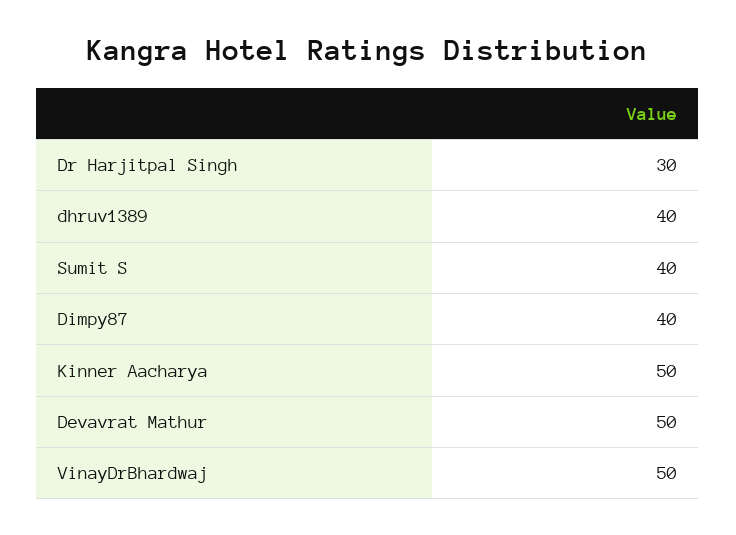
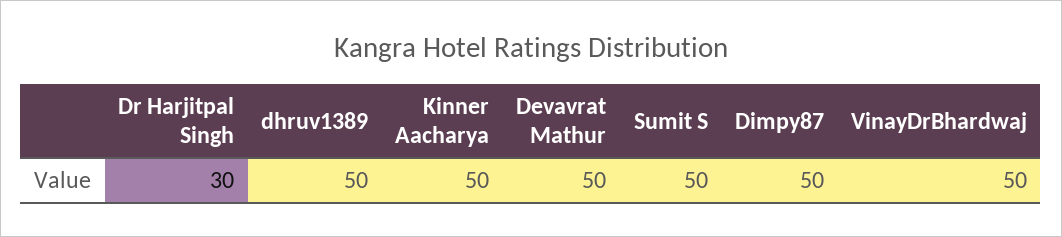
dhruv1389: 40 -> 50
Sumit S: 40 -> 50
Dimpy87: 40 -> 50

